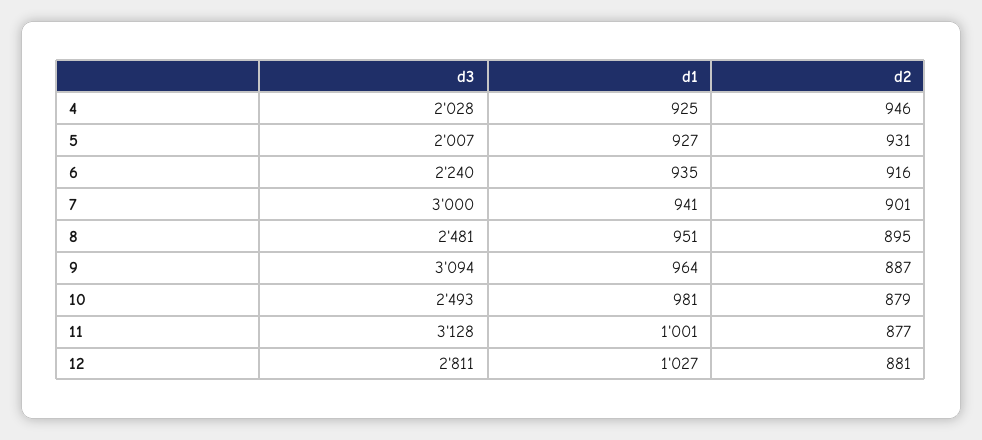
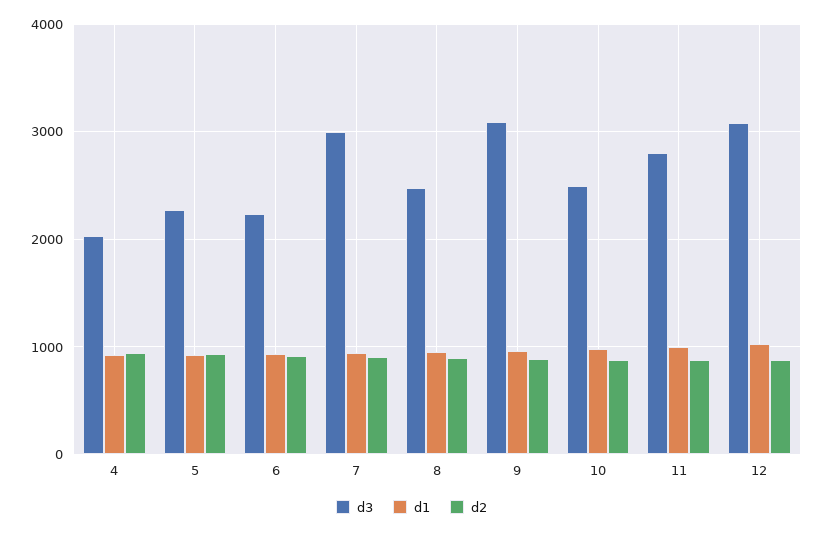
d3, 5: 2007 -> 2300
d3, 11: 3128 -> 2800
d3, 12: 2811 -> 3100

